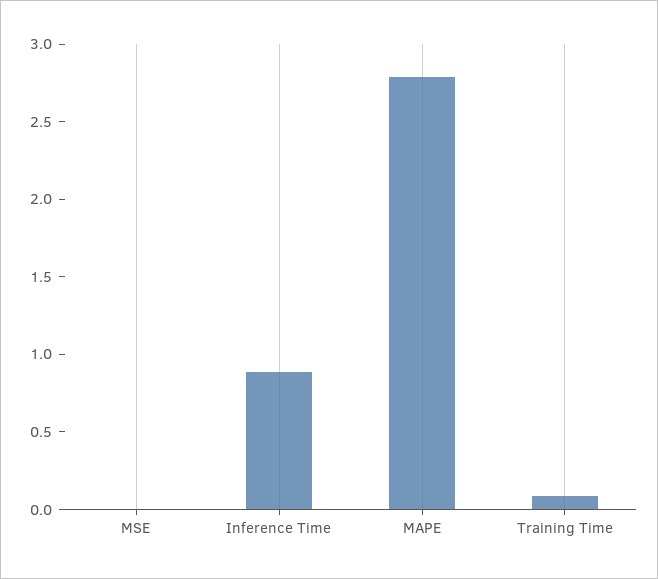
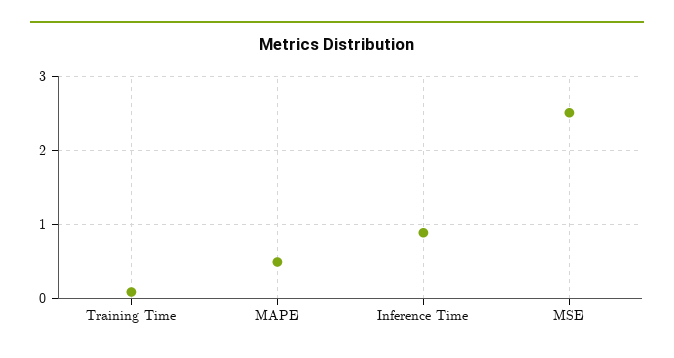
MSE: 0 -> 2.5
MAPE: 2.8 -> 0.5

